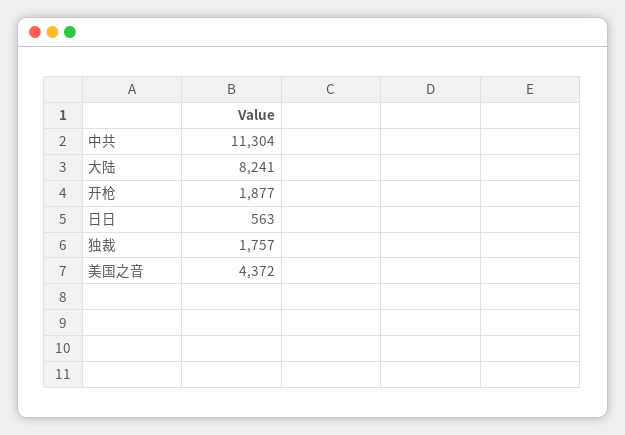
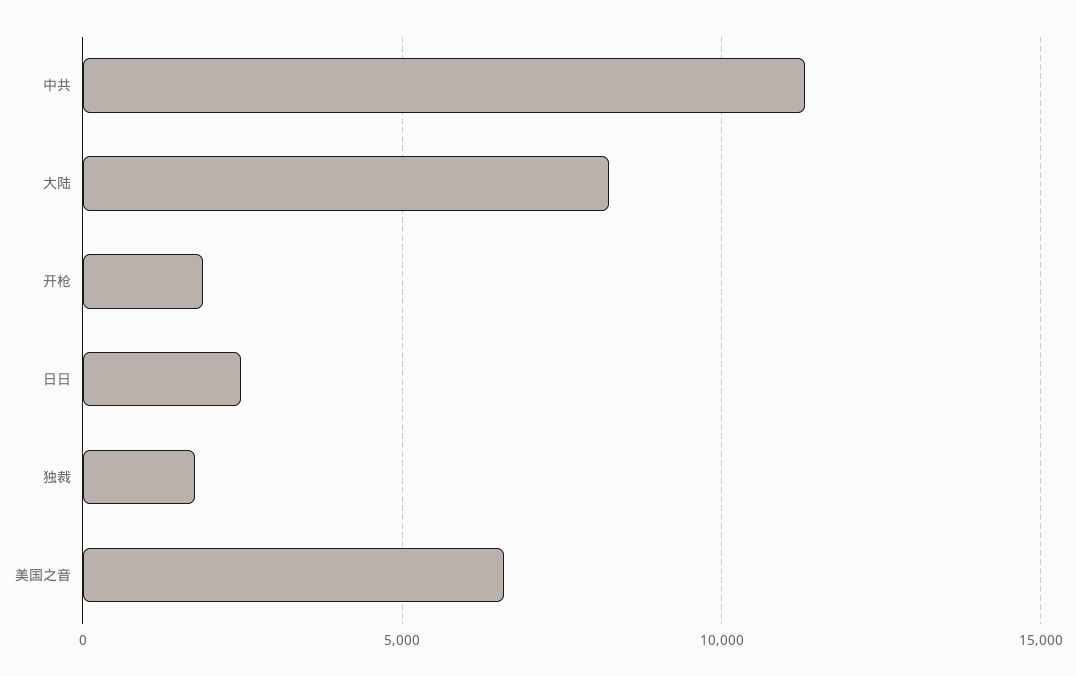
日日: 563 -> 2500
美国之音: 4372 -> 6500

